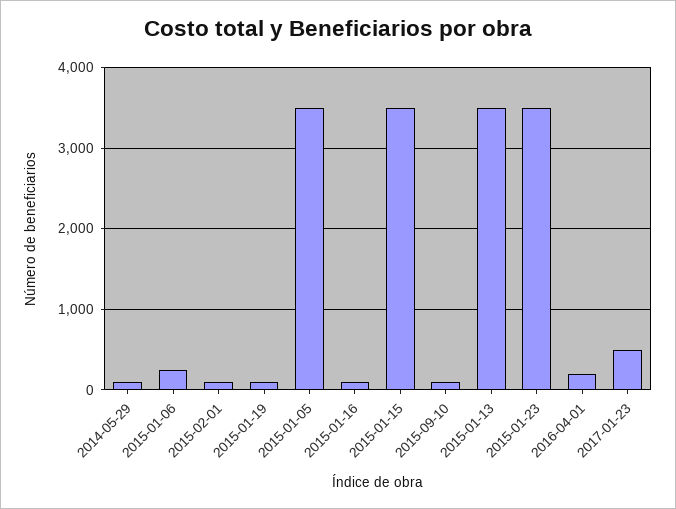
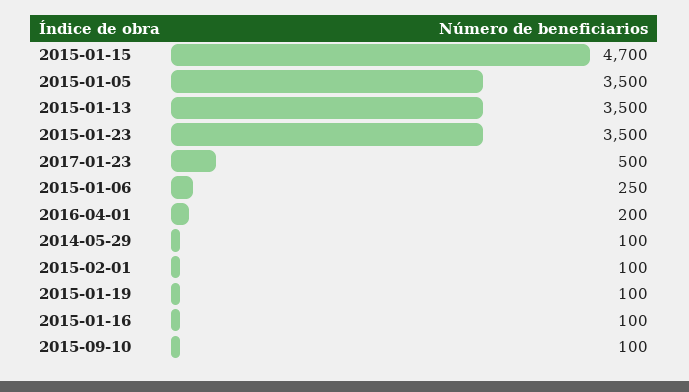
2015-01-15: 3500 -> 4700

